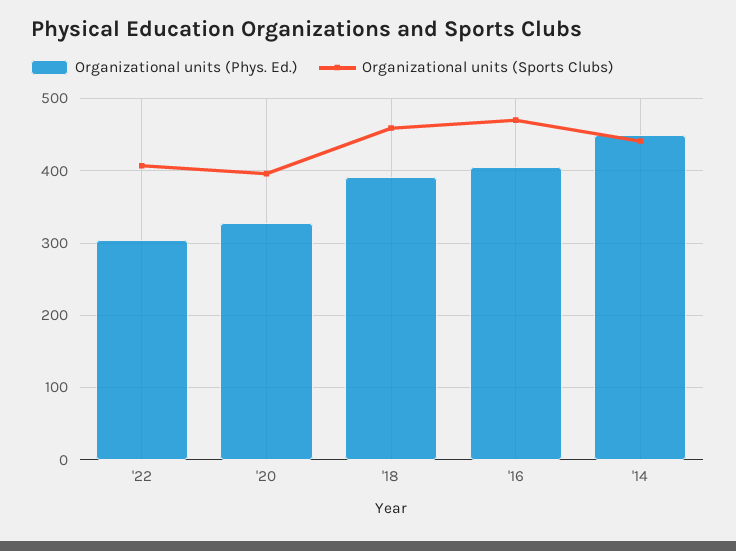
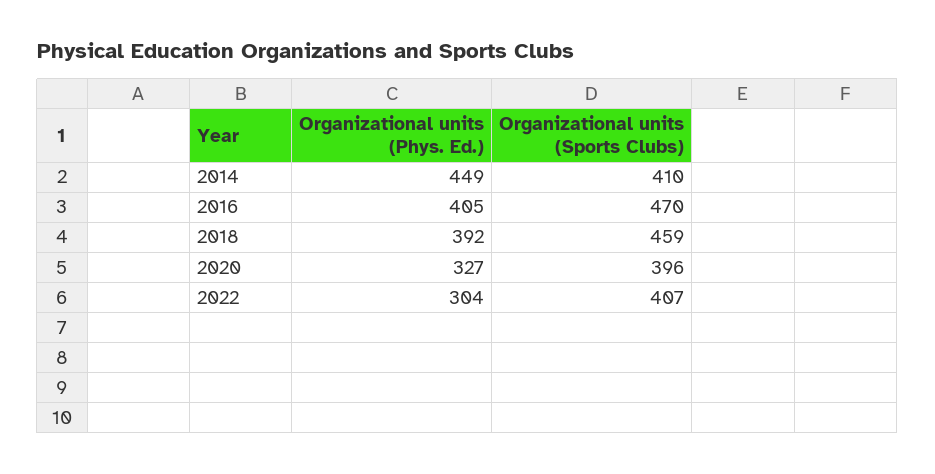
Organizational units (Sports Clubs), '14: 440 -> 410

